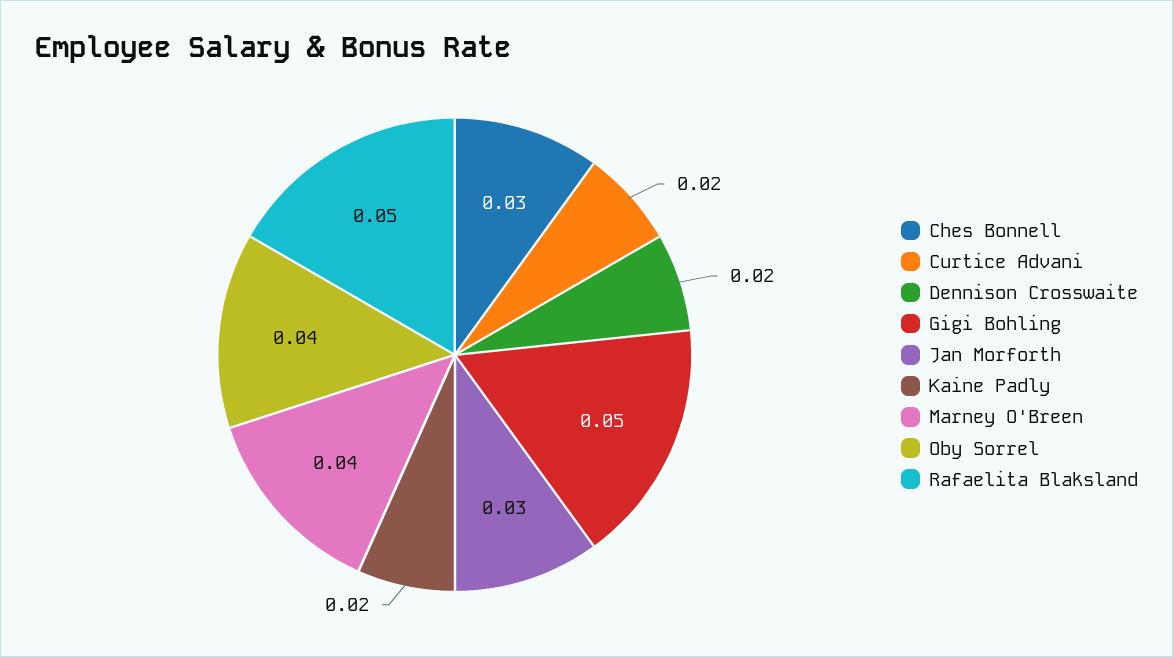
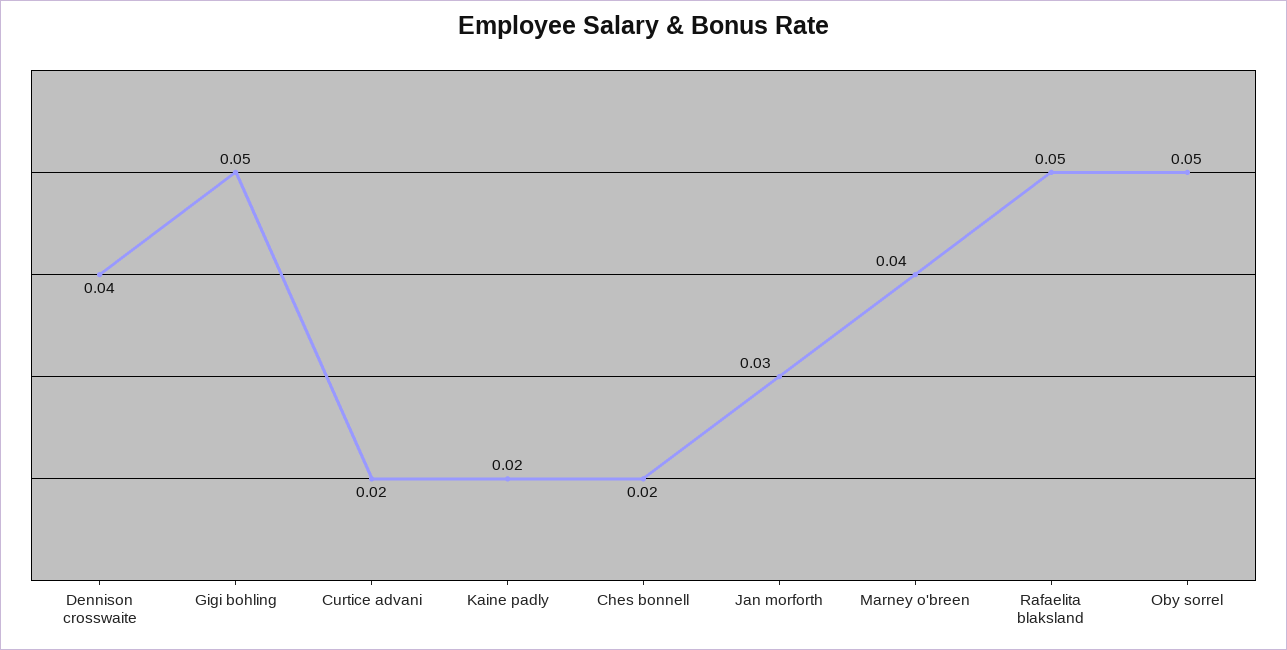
Ches Bonnell: 0.03 -> 0.02
Dennison Crosswaite: 0.02 -> 0.04
Oby Sorrel: 0.04 -> 0.05

